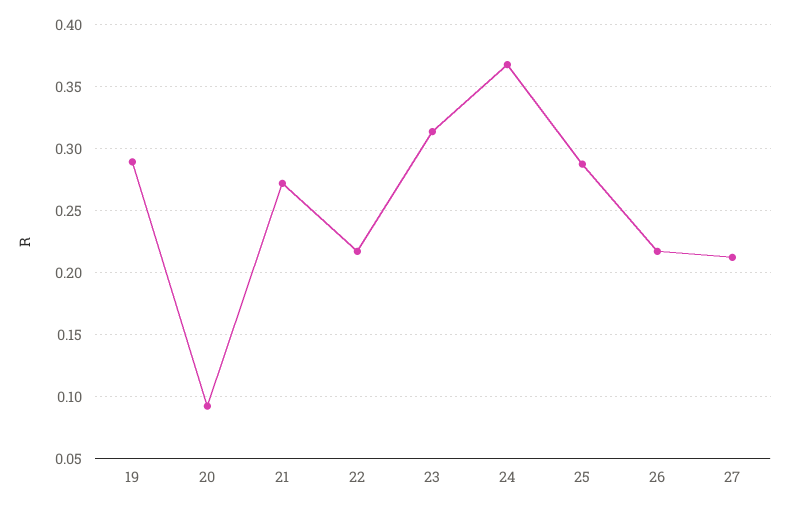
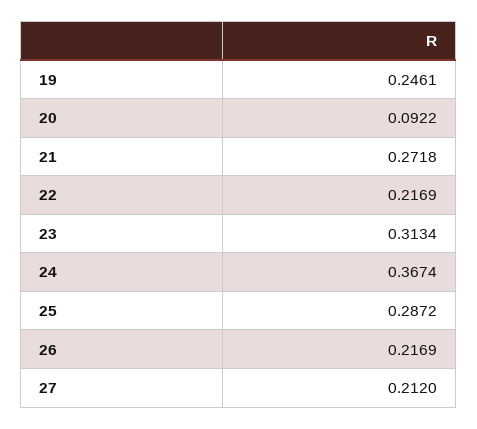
19: 0.29 -> 0.2461

